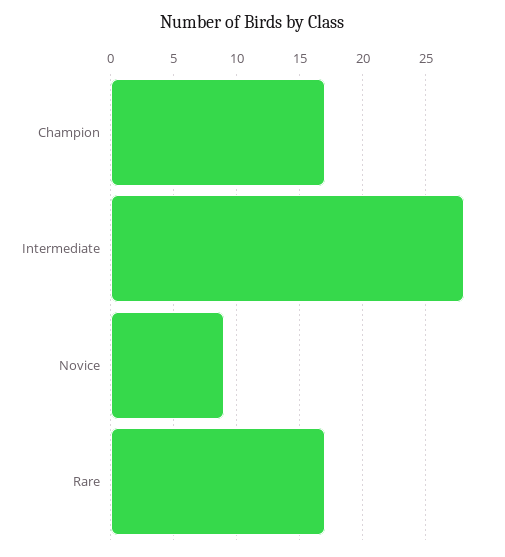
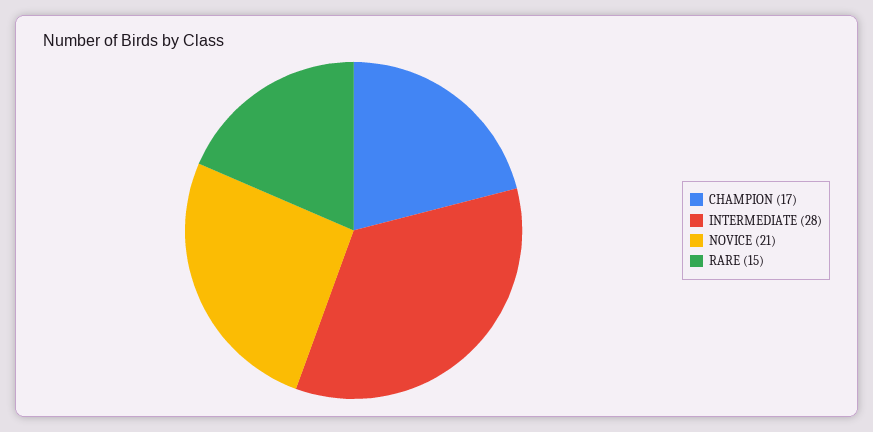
Novice: 9 -> 21
Rare: 17 -> 15

